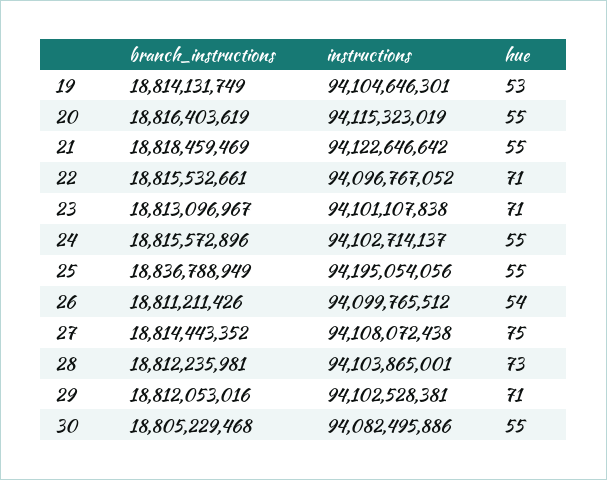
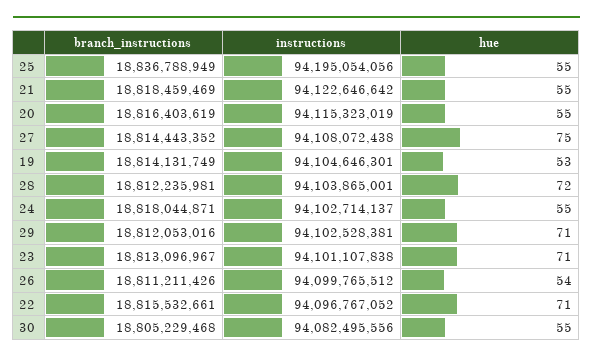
branch_instructions, 24: 18815572896 -> 18818044871
hue, 28: 73 -> 72
instructions, 30: 94082495886 -> 94082495556

